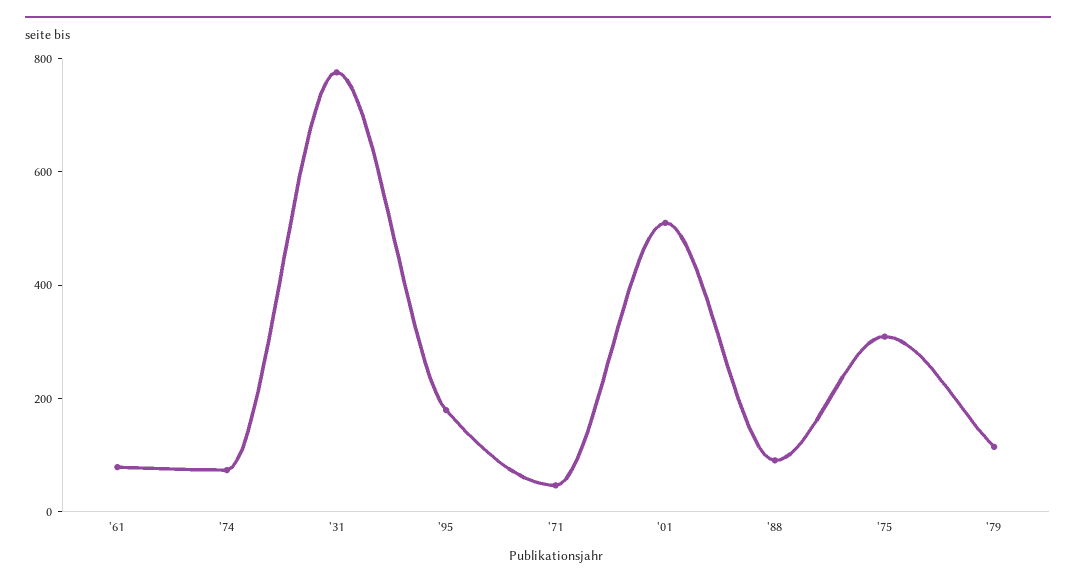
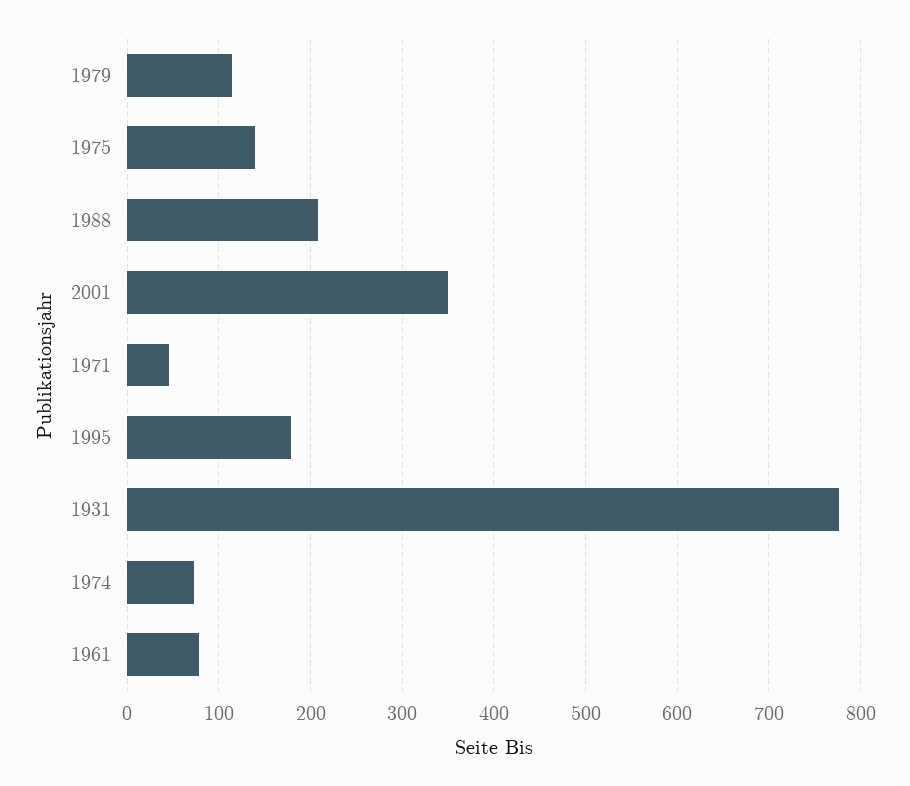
'01: 500 -> 350
'88: 100 -> 210
'75: 300 -> 140

